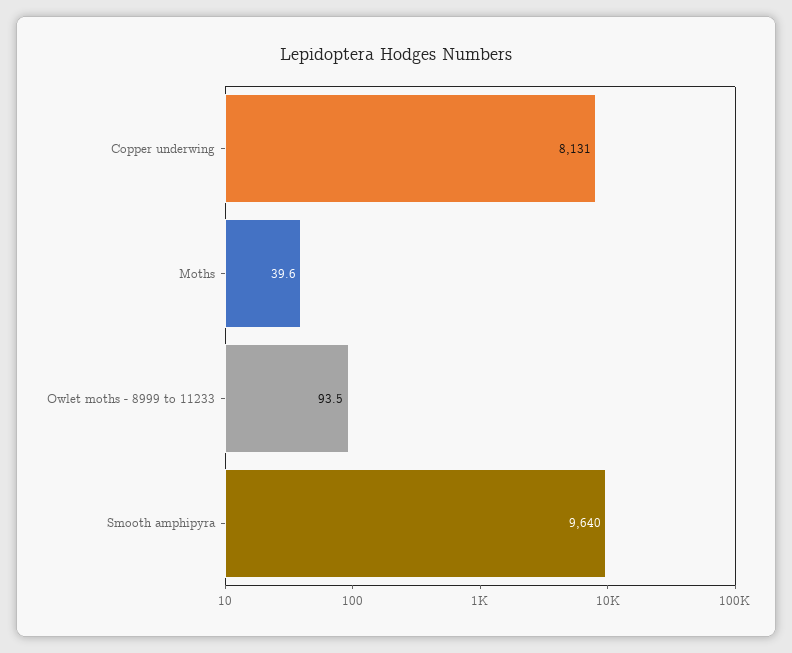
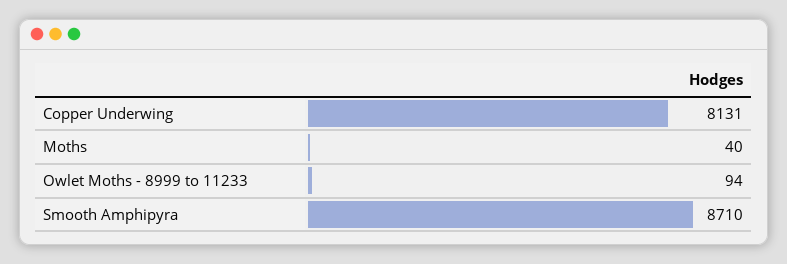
Smooth amphipyra: 9640 -> 8710

